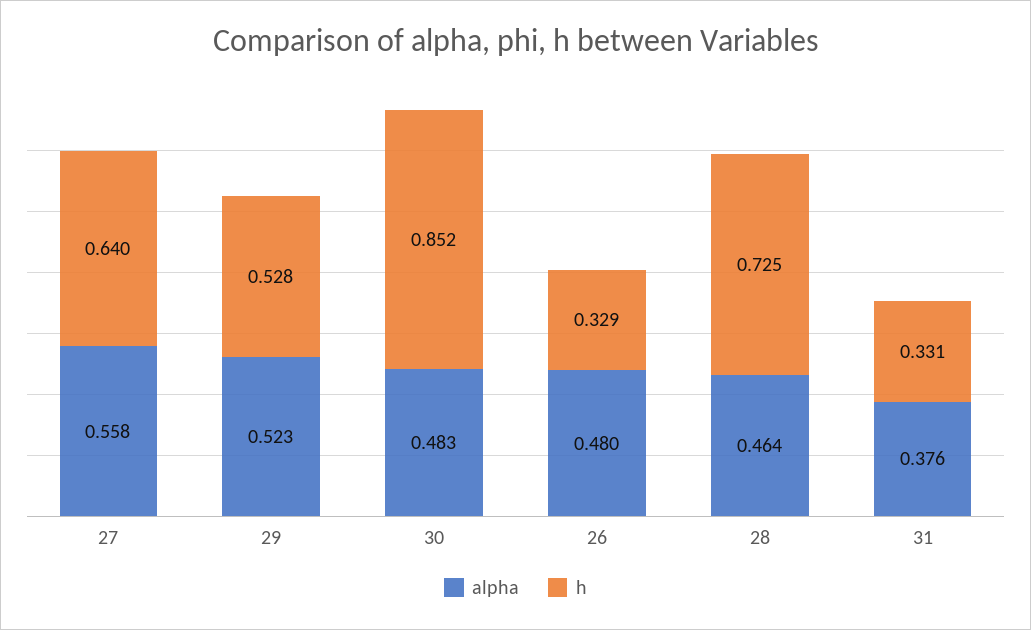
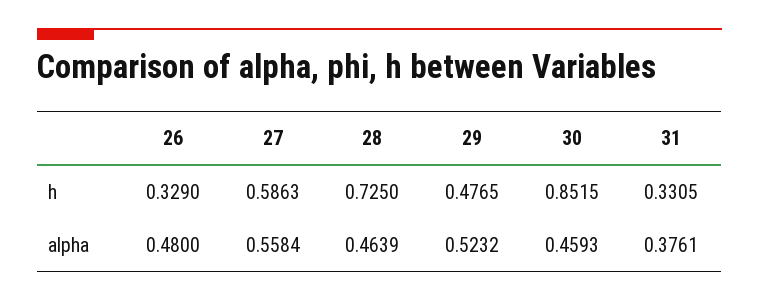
h, 27: 0.64 -> 0.5863
h, 29: 0.528 -> 0.4765
alpha, 30: 0.483 -> 0.4593

